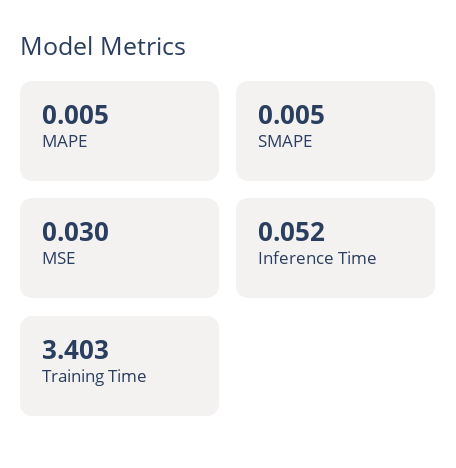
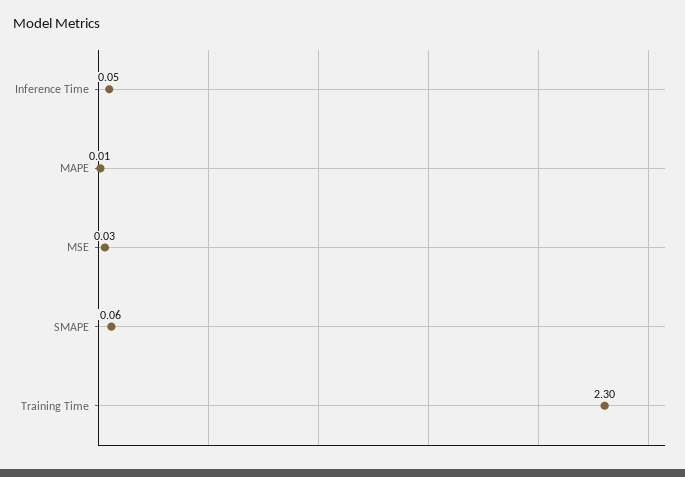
SMAPE: 0.005 -> 0.06
Training Time: 3.403 -> 2.3

